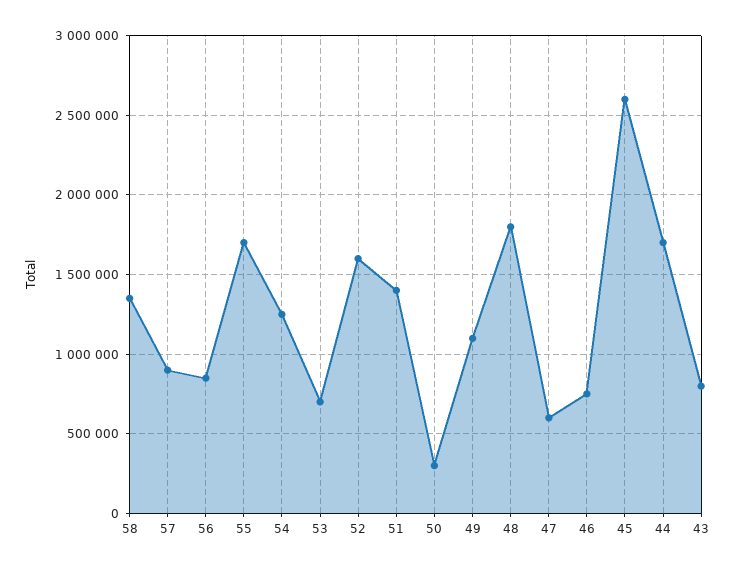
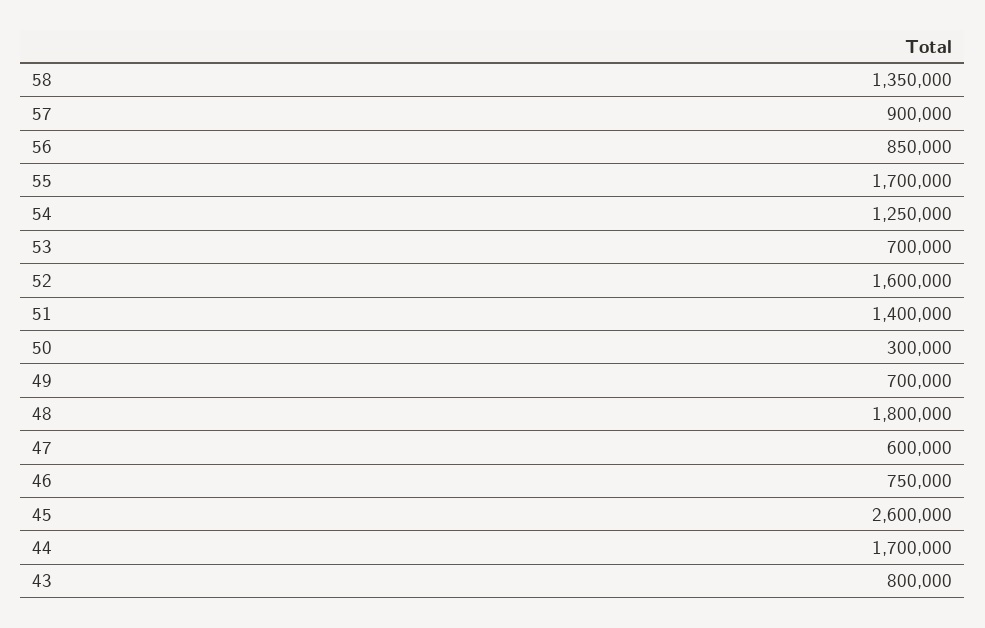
49: 1100000 -> 700000

